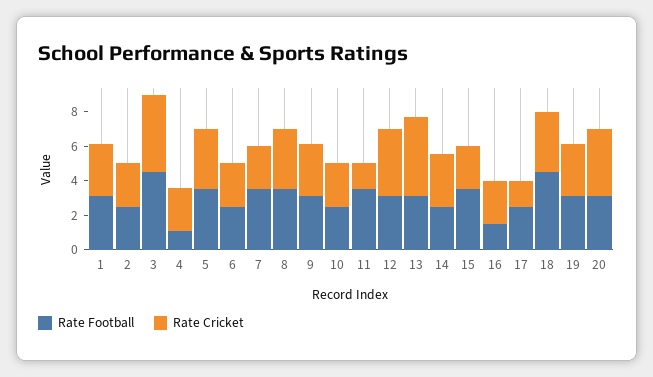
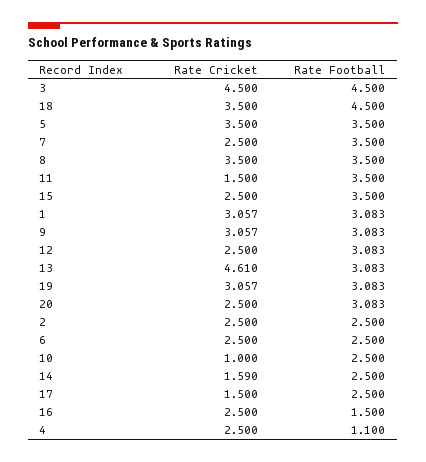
Rate Cricket, 10: 2.5 -> 1
Rate Cricket, 12: 4 -> 2.5
Rate Cricket, 14: 3 -> 1.59
Rate Cricket, 20: 4 -> 2.5

